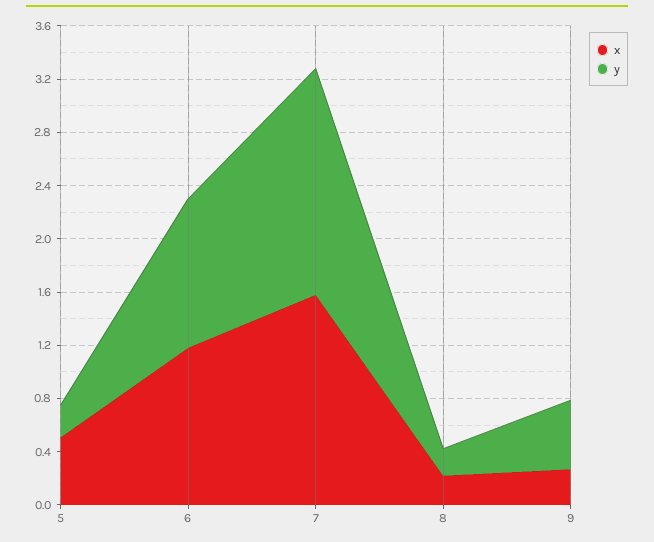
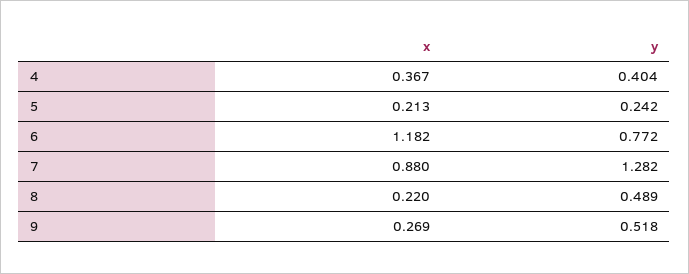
x, 5: 0.5 -> 0.213
y, 6: 1.1 -> 0.772
x, 7: 1.6 -> 0.88
y, 7: 1.7 -> 1.282
y, 8: 0.2 -> 0.489
x, 4: none -> 0.367
y, 4: none -> 0.404

